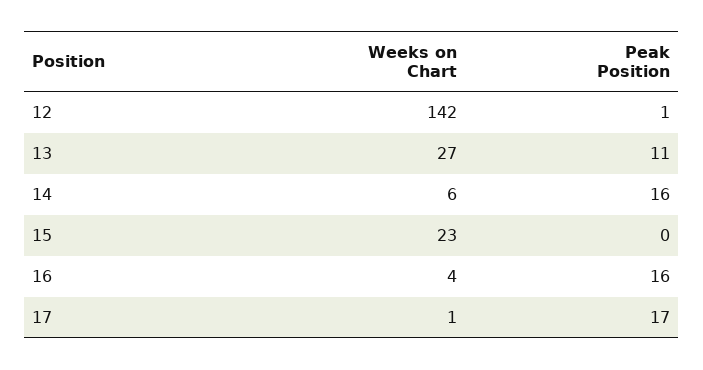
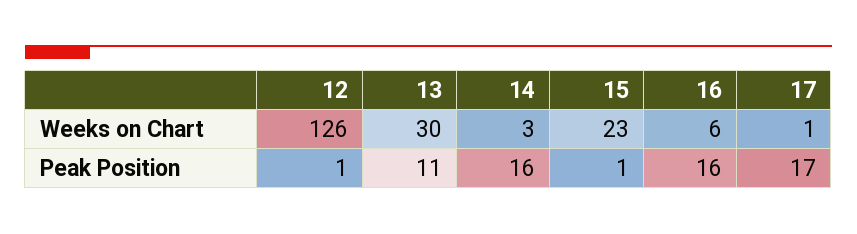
Weeks on Chart, 12: 142 -> 126
Weeks on Chart, 13: 27 -> 30
Weeks on Chart, 14: 6 -> 3
Peak Position, 15: 0 -> 1
Weeks on Chart, 16: 4 -> 6

